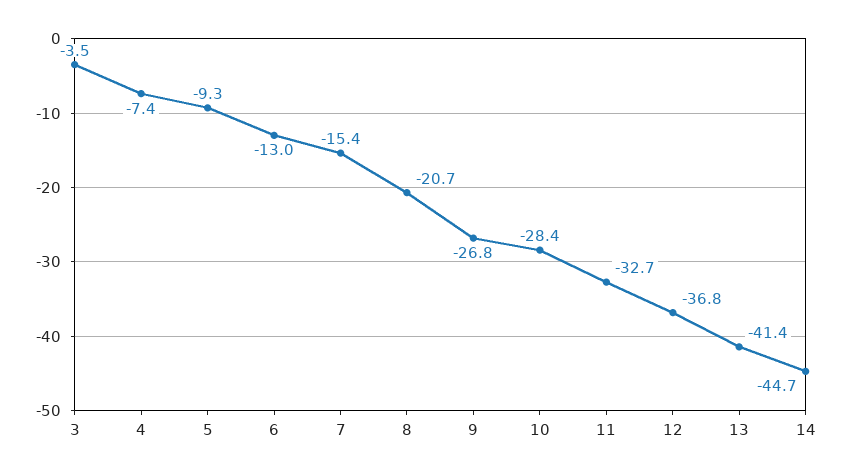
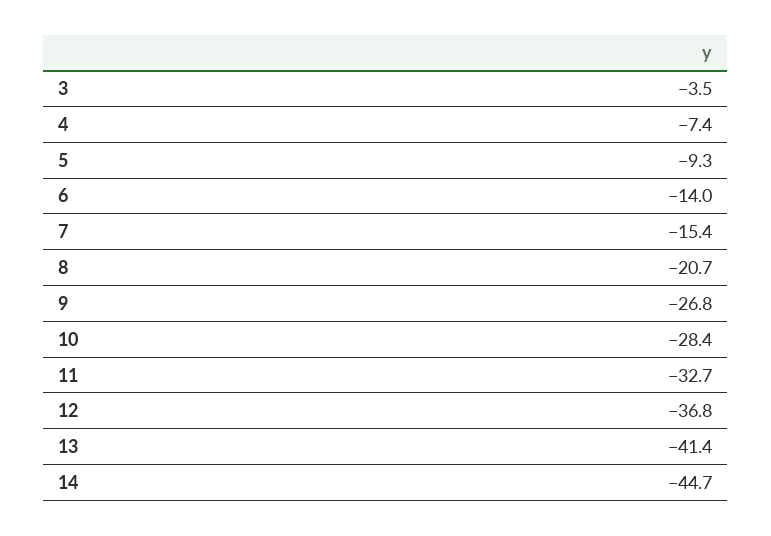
6: -13 -> -14

